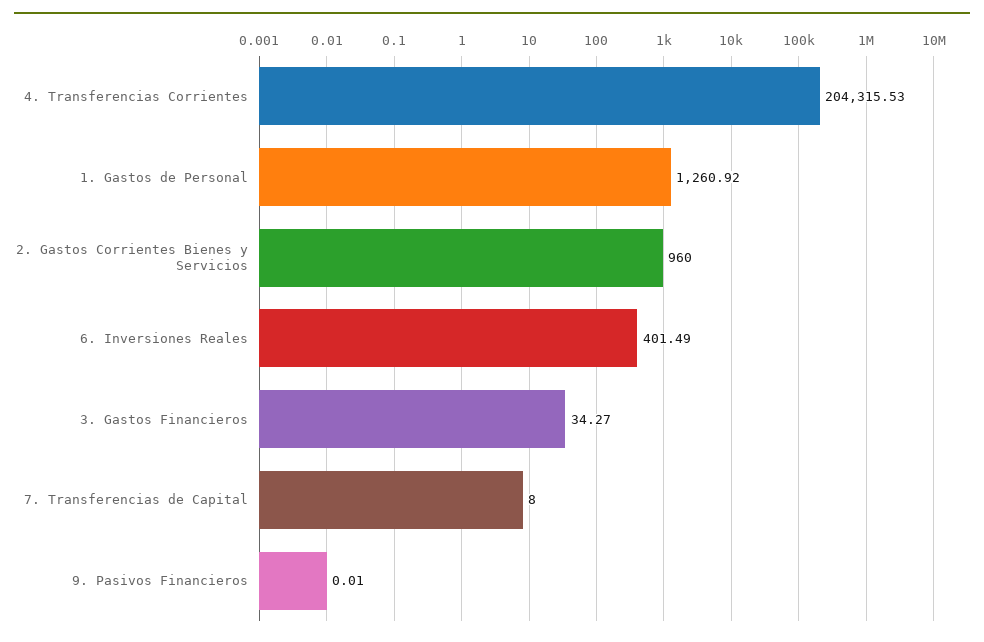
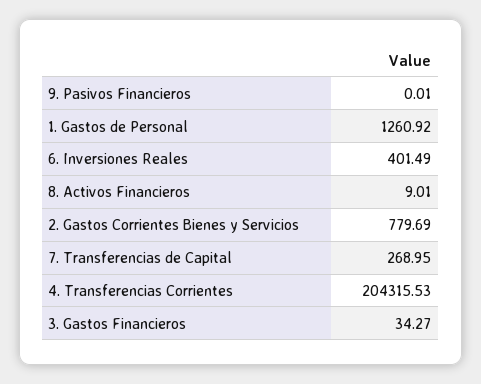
2. Gastos Corrientes Bienes y Servicios: 960 -> 779.69
7. Transferencias de Capital: 8 -> 268.95
8. Activos Financieros: none -> 9.01

